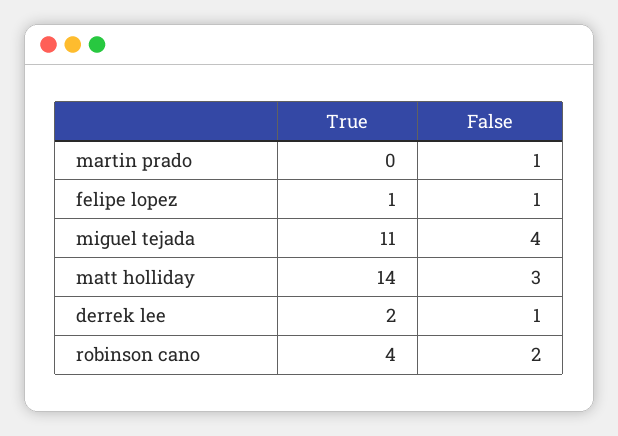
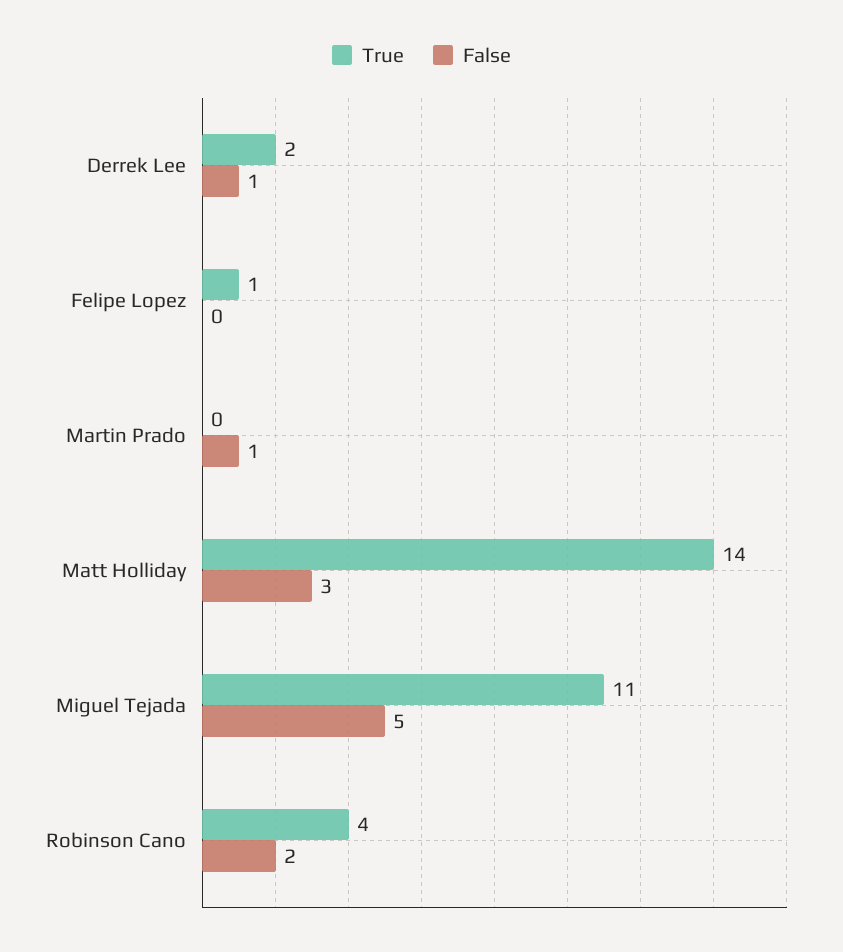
False, felipe lopez: 1 -> 0
False, miguel tejada: 4 -> 5

